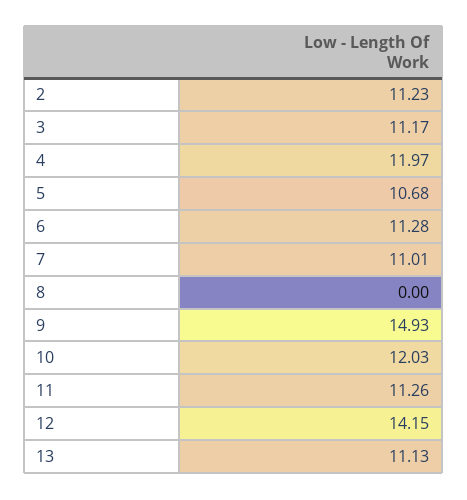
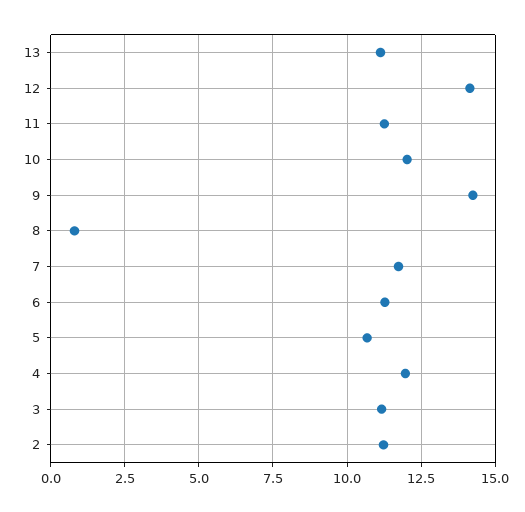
7: 11.01 -> 11.75
8: 0 -> 0.75
9: 14.93 -> 14.25

